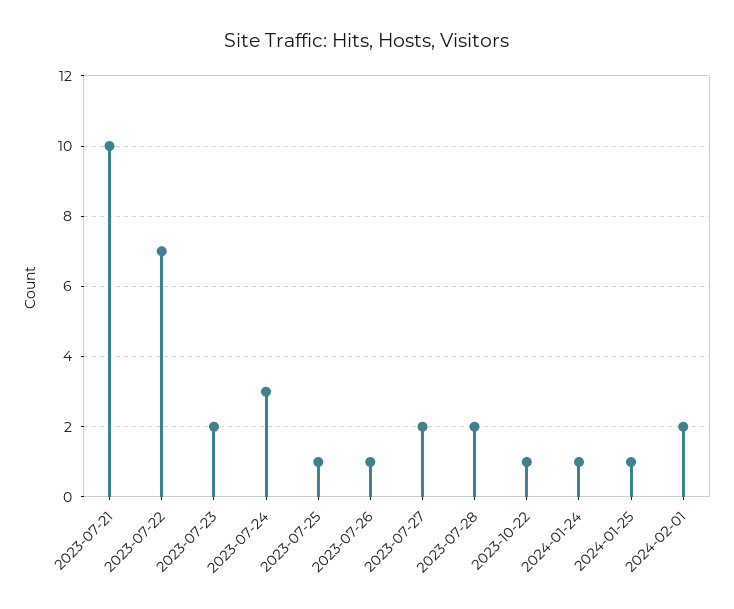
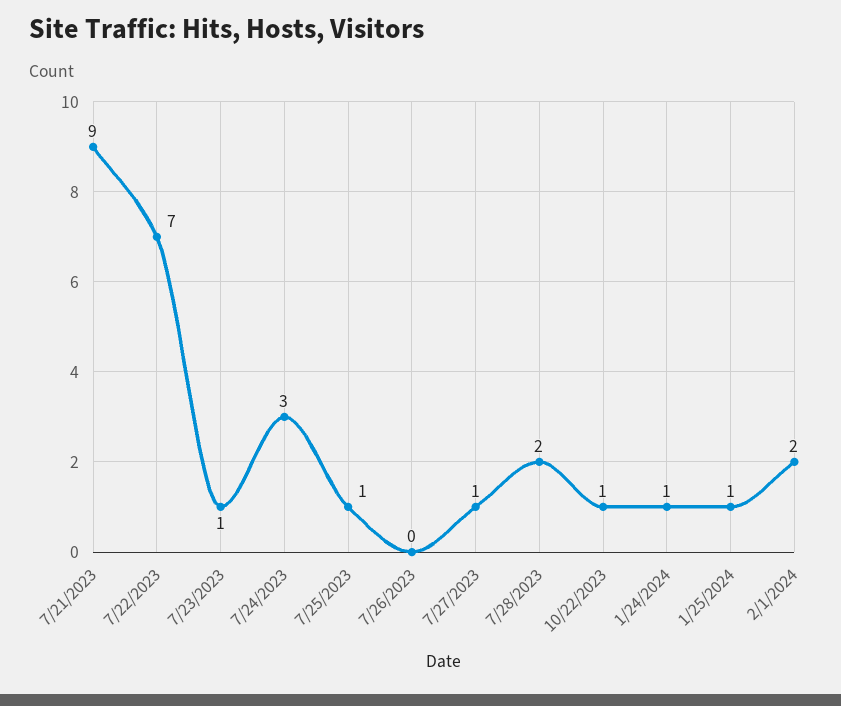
2023-07-21: 10 -> 9
2023-07-23: 2 -> 1
2023-07-26: 1 -> 0
2023-07-27: 2 -> 1

